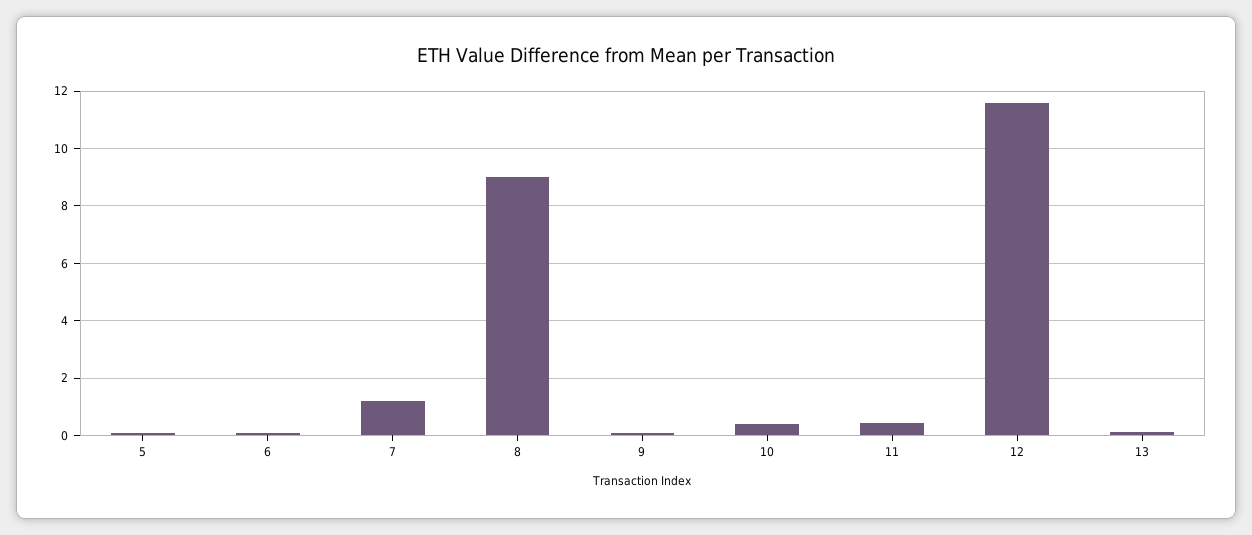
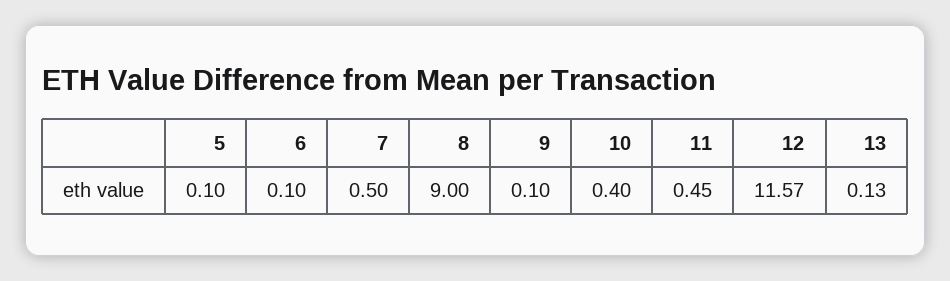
7: 1.25 -> 0.5

